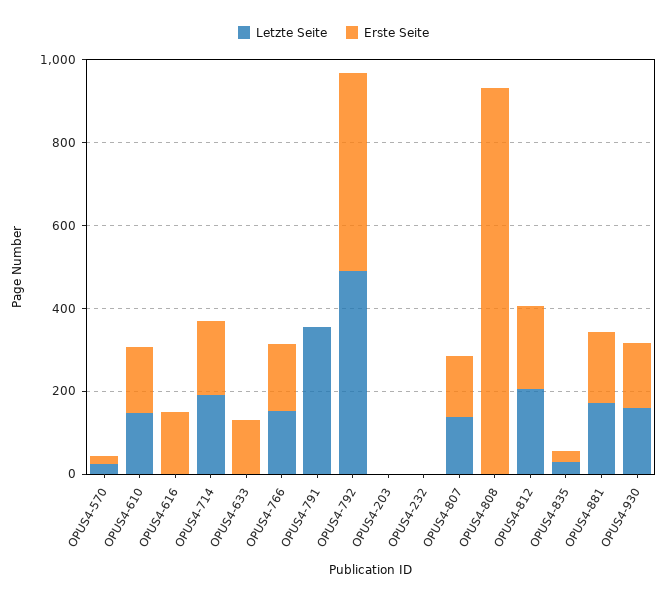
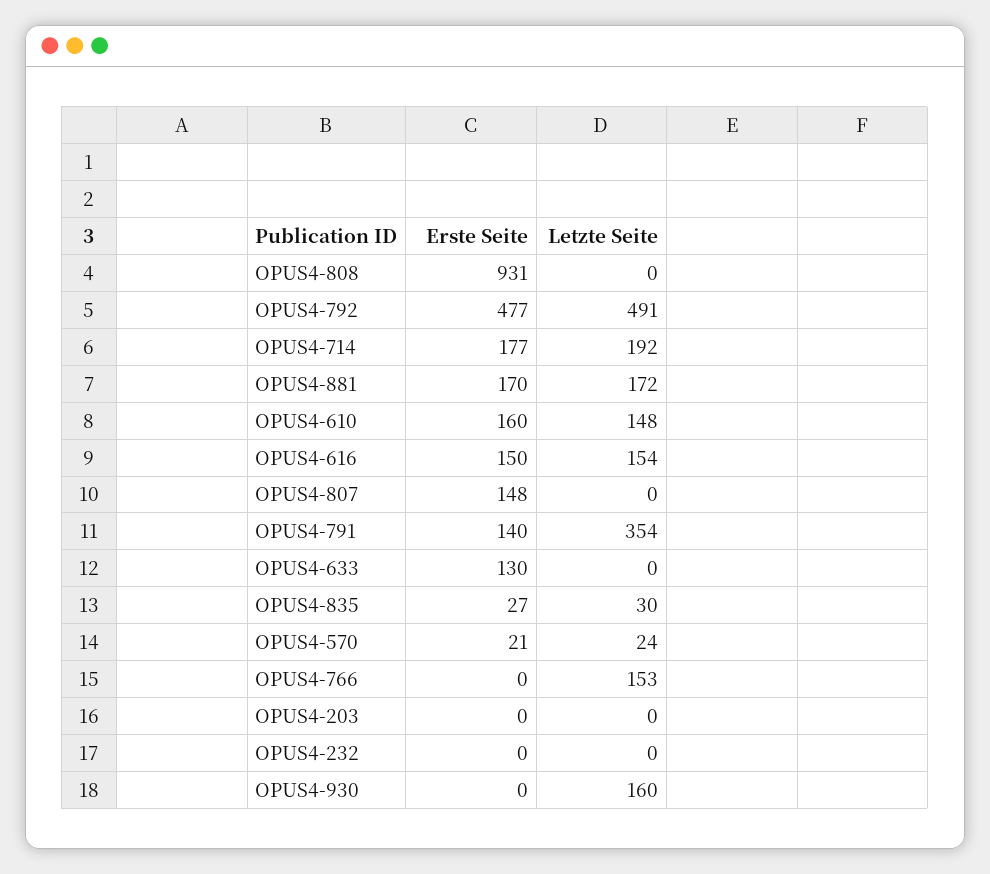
Letzte Seite, OPUS4-616: 0 -> 154
Erste Seite, OPUS4-766: 150 -> 0
Erste Seite, OPUS4-791: 0 -> 140
Letzte Seite, OPUS4-807: 150 -> 0
Letzte Seite, OPUS4-812: 200 -> none
Erste Seite, OPUS4-812: 200 -> none
Erste Seite, OPUS4-930: 150 -> 0

